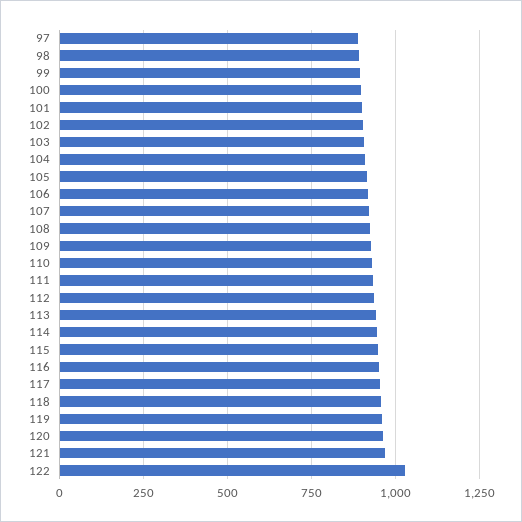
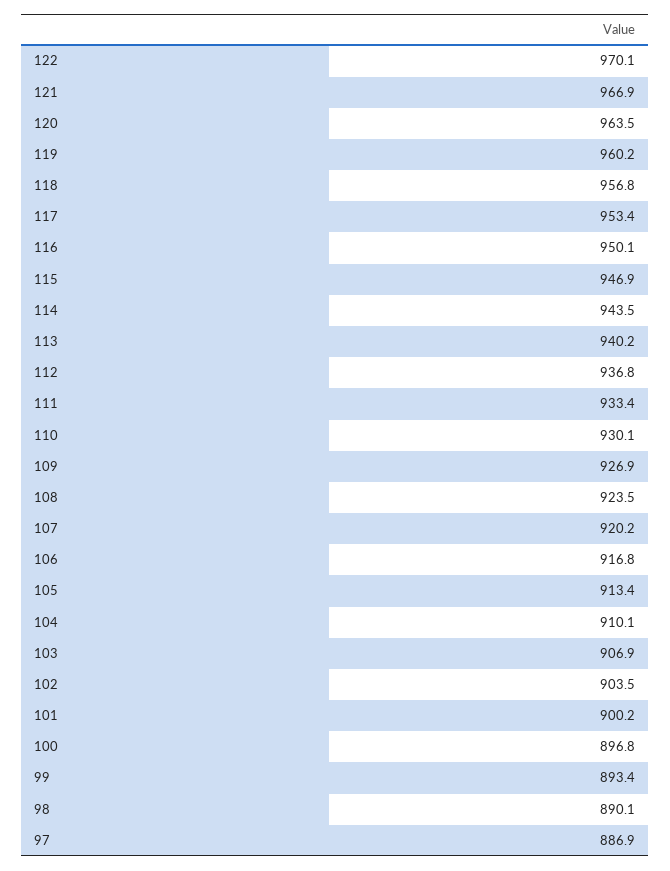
122: 1025 -> 970.1

